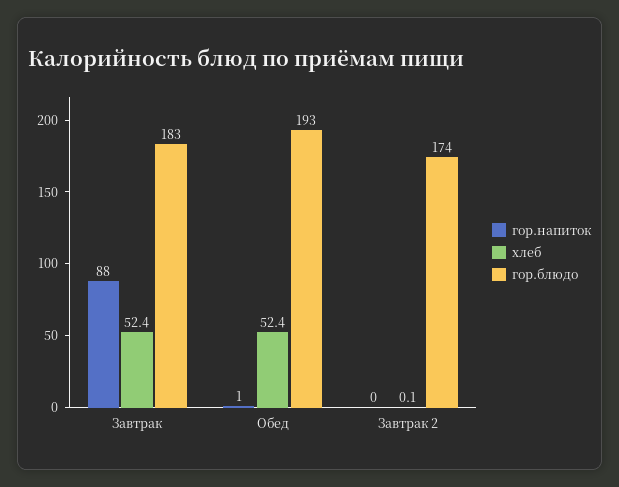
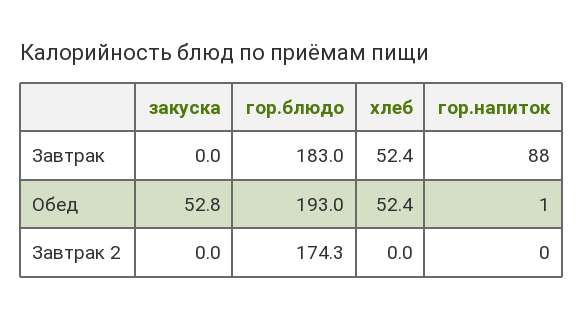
хлеб, Завтрак 2: 0.1 -> 0
гор.блюдо, Завтрак 2: 174 -> 174.3
закуска, Завтрак: none -> 0
закуска, Обед: none -> 52.8
закуска, Завтрак 2: none -> 0

